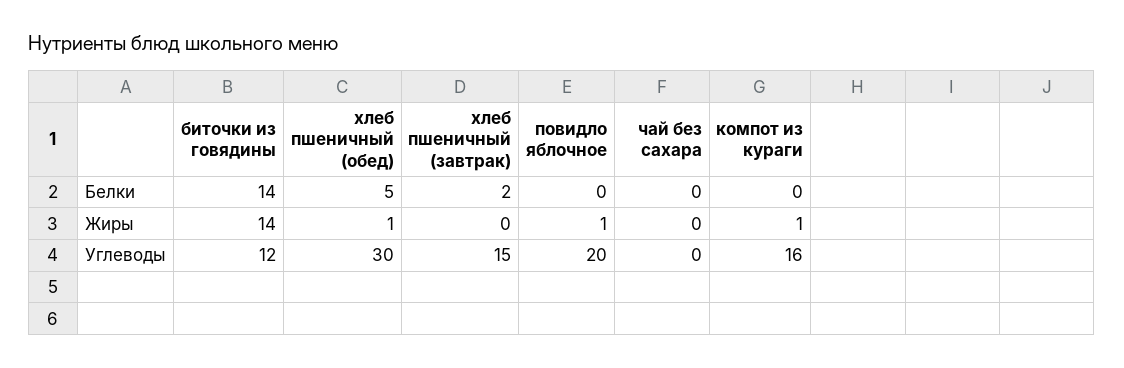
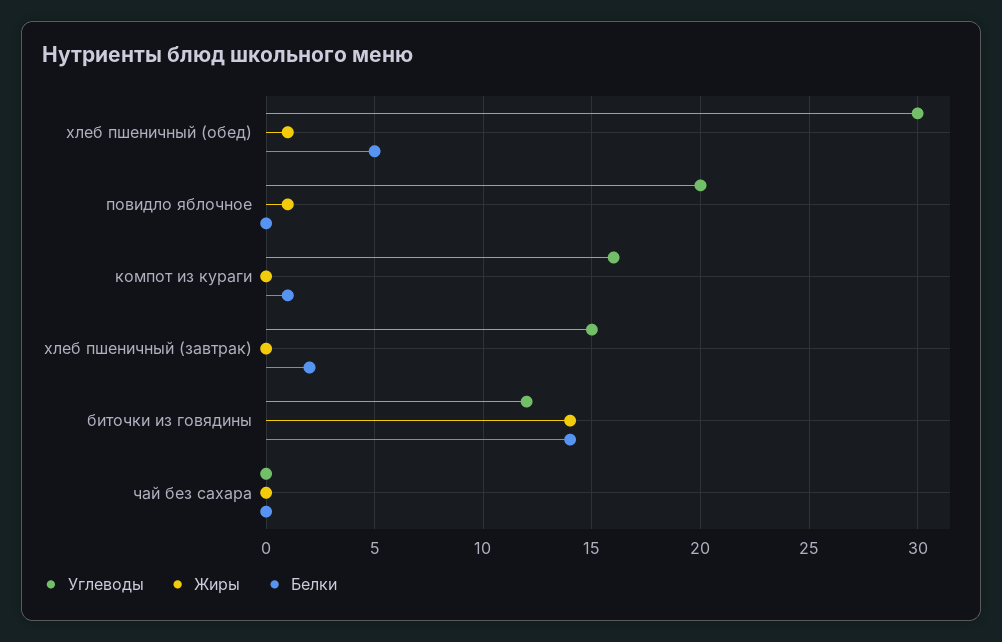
Белки, компот из кураги: 0 -> 1
Жиры, компот из кураги: 1 -> 0

